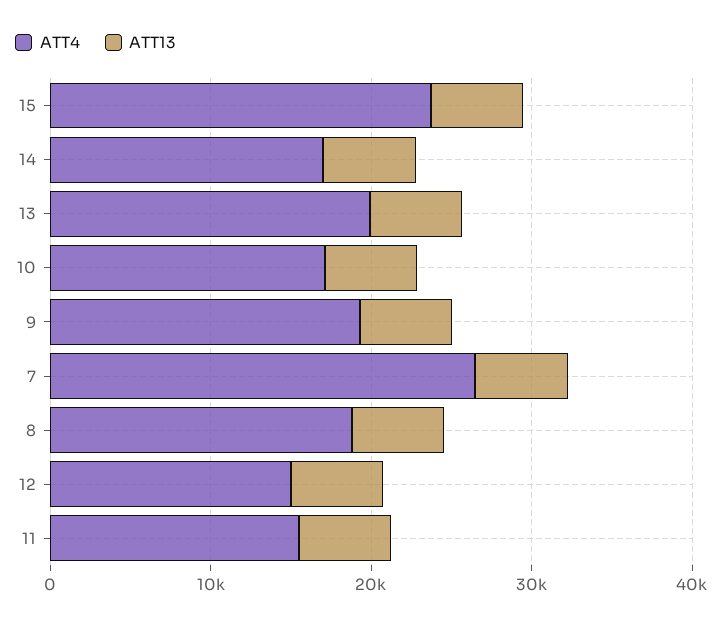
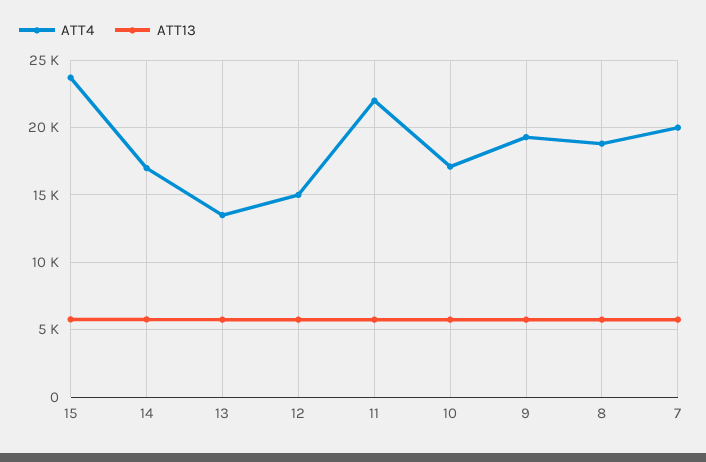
ATT4, 13: 20000 -> 13500
ATT4, 7: 26000 -> 20000
ATT4, 11: 16000 -> 22000

